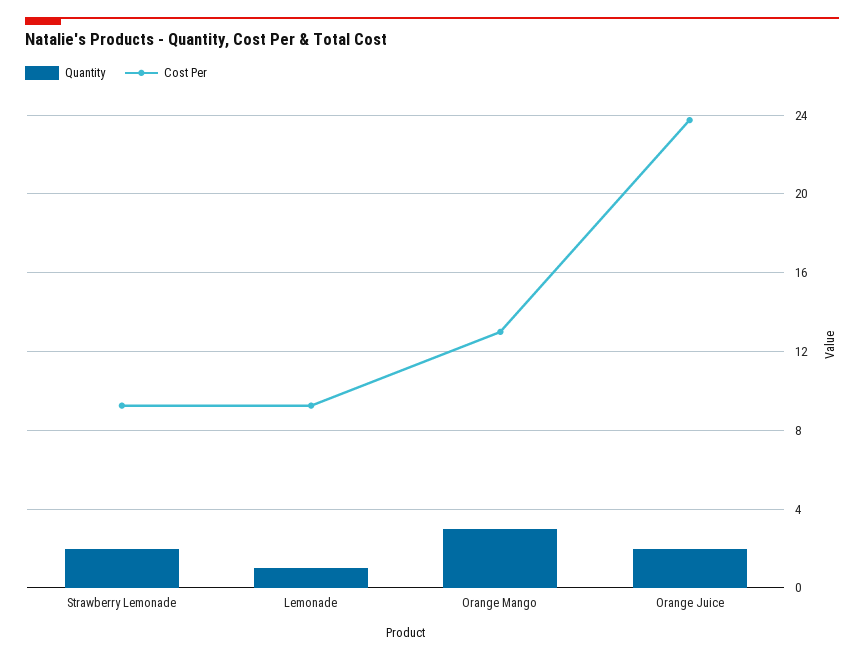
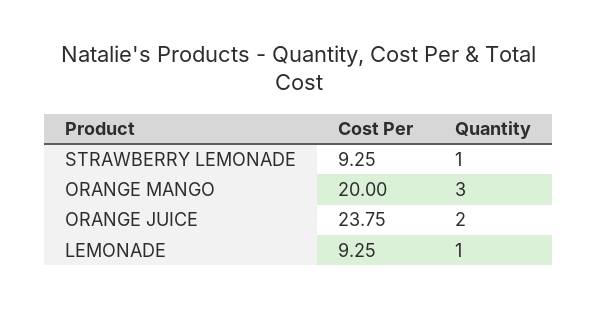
Quantity, Strawberry Lemonade: 2 -> 1
Cost Per, Orange Mango: 13 -> 20

